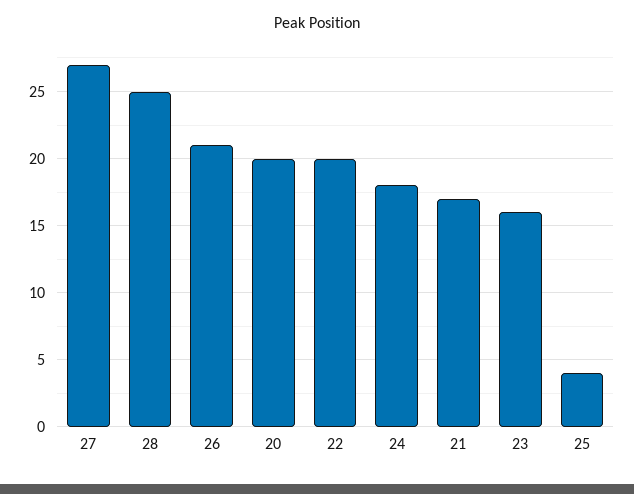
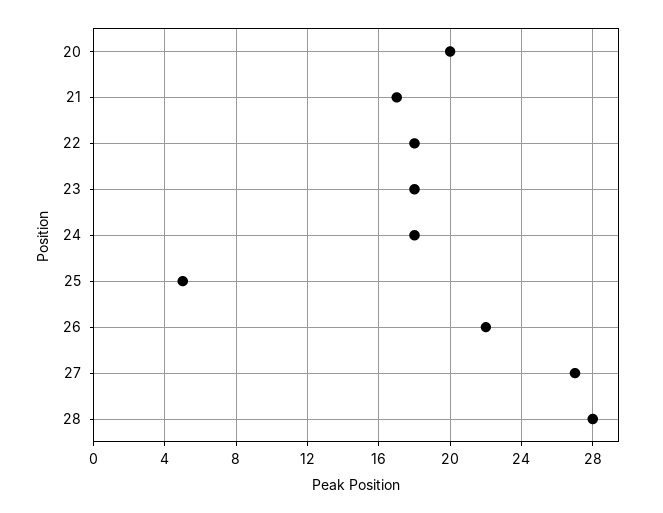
28: 25 -> 28
26: 21 -> 22
22: 20 -> 18
23: 16 -> 18
25: 4 -> 5

